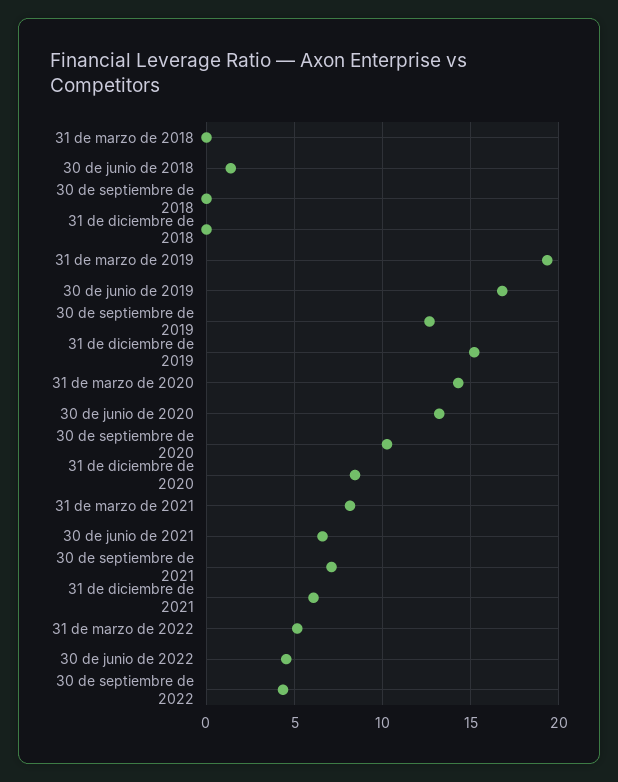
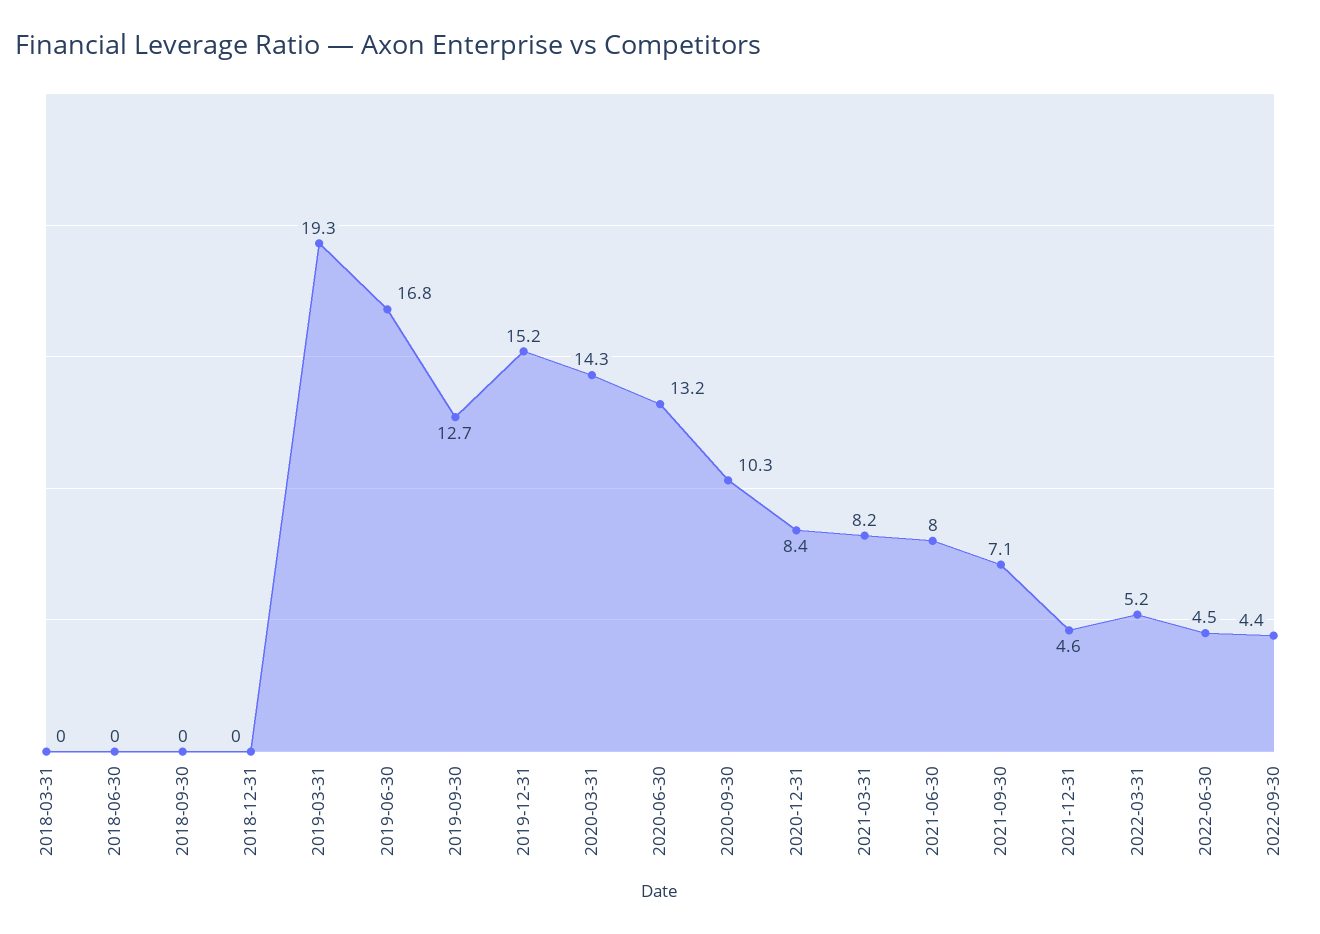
30 de junio de 2018: 1.5 -> 0
30 de junio de 2021: 6.5 -> 8
31 de diciembre de 2021: 6 -> 4.6

